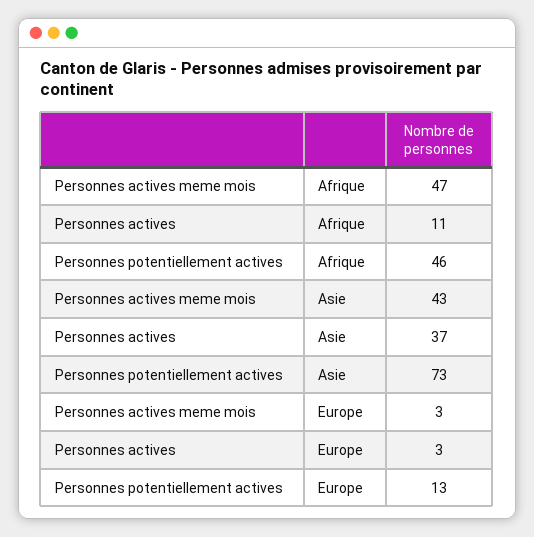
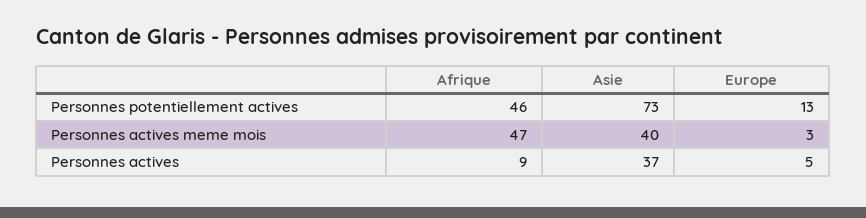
Personnes actives, Afrique: 11 -> 9
Personnes actives meme mois, Asie: 43 -> 40
Personnes actives, Europe: 3 -> 5

